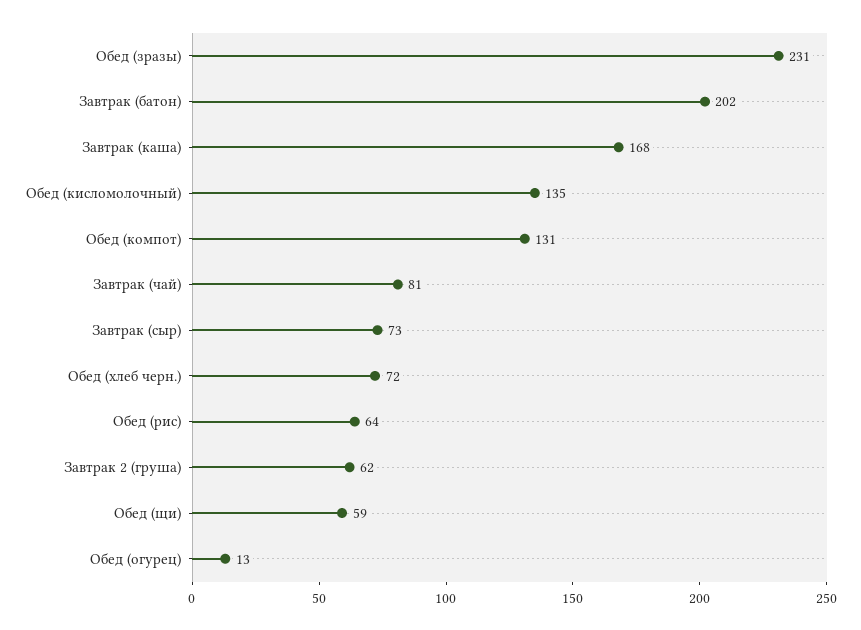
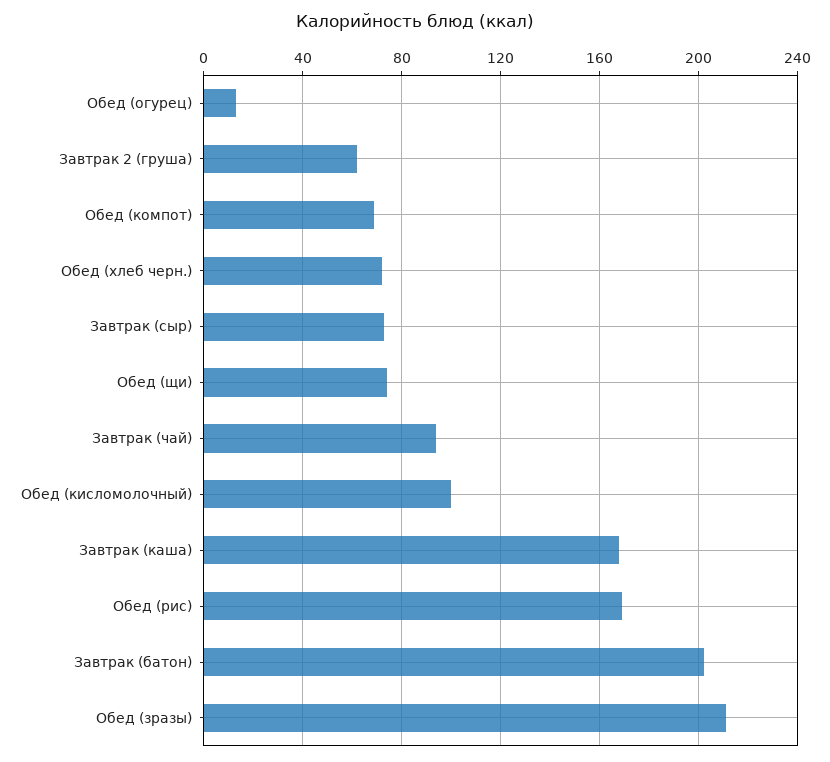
Обед (зразы): 231 -> 210
Обед (кисломолочный): 135 -> 100
Обед (компот): 131 -> 70
Завтрак (чай): 81 -> 95
Обед (рис): 64 -> 170
Обед (щи): 59 -> 75

